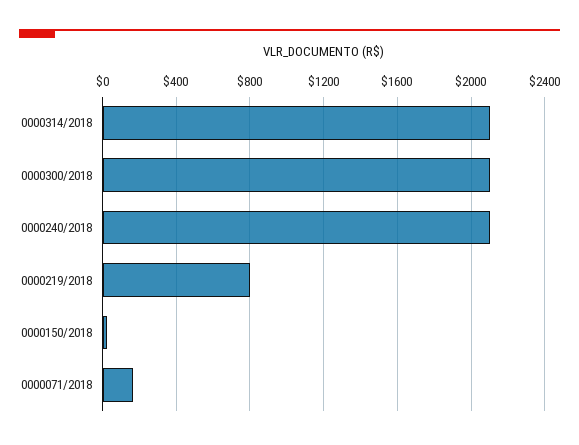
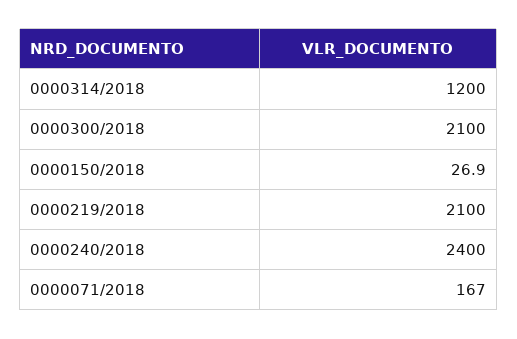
0000314/2018: 2100 -> 1200
0000240/2018: 2100 -> 2400
0000219/2018: 800 -> 2100

